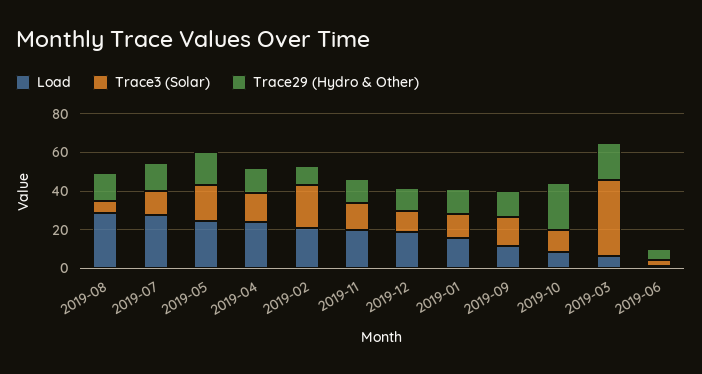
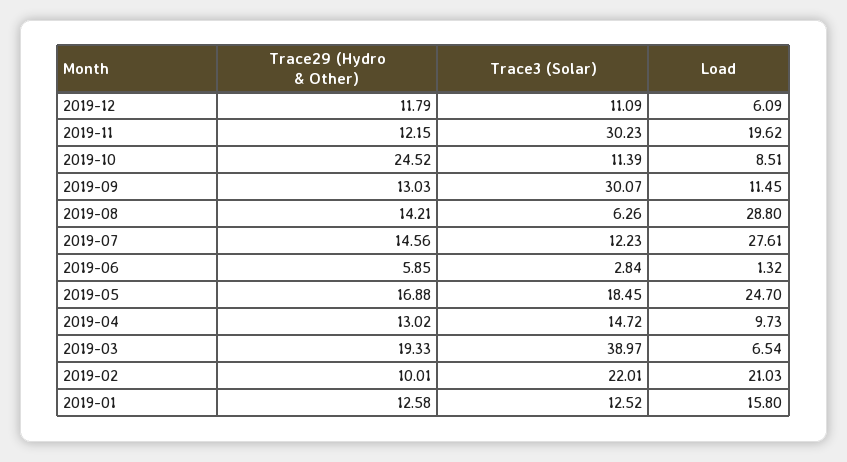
Load, 2019-04: 25 -> 9.73
Trace3 (Solar), 2019-11: 15 -> 30.23
Load, 2019-12: 20 -> 6.09
Trace3 (Solar), 2019-09: 15 -> 30.07

